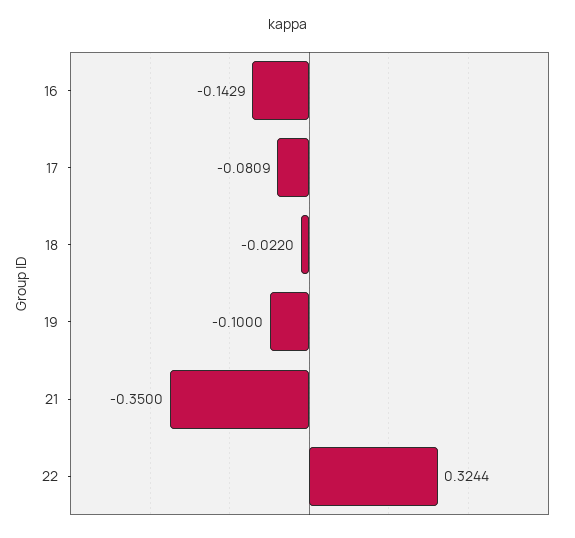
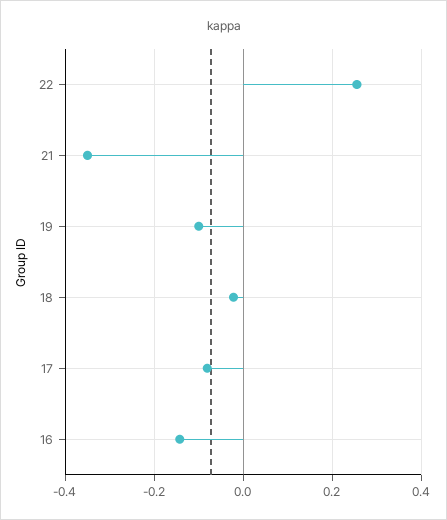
22: 0.3244 -> 0.26

